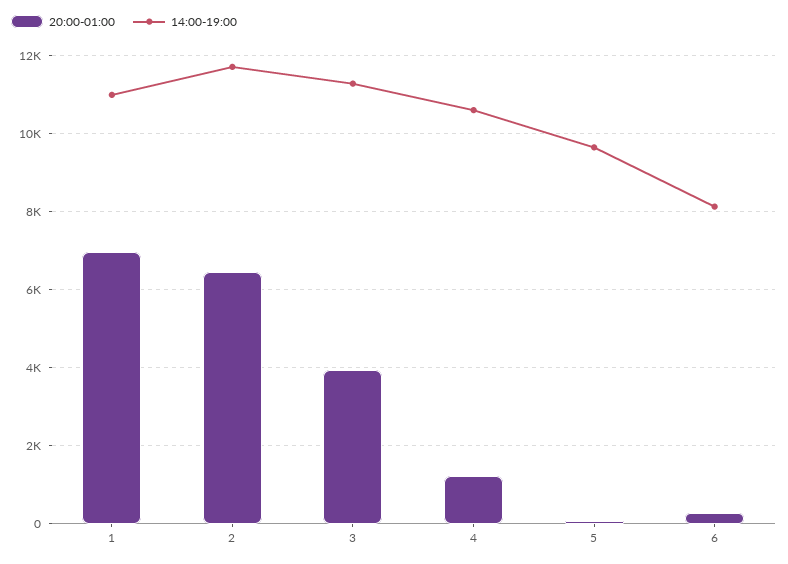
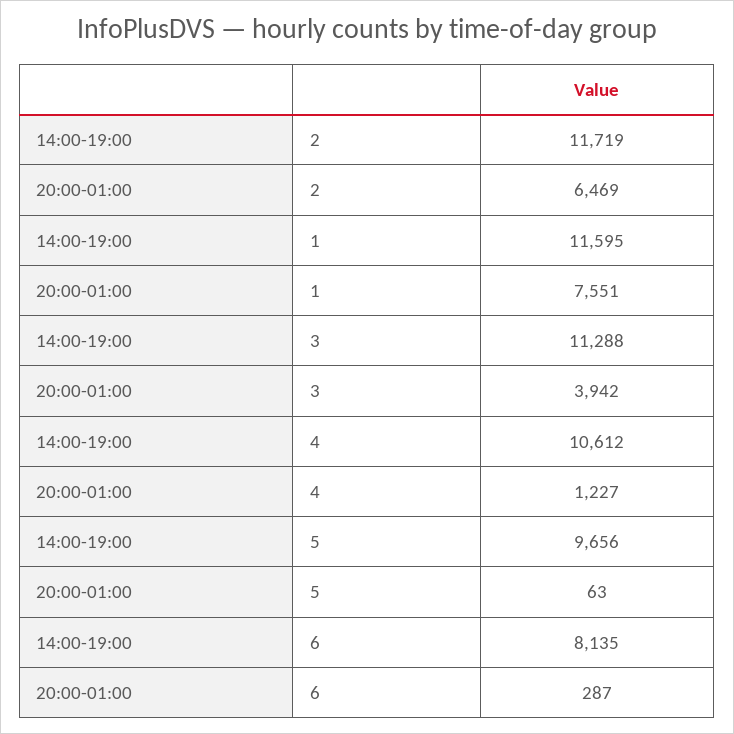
20:00-01:00, 1: 7000 -> 7551
14:00-19:00, 1: 11000 -> 11595

